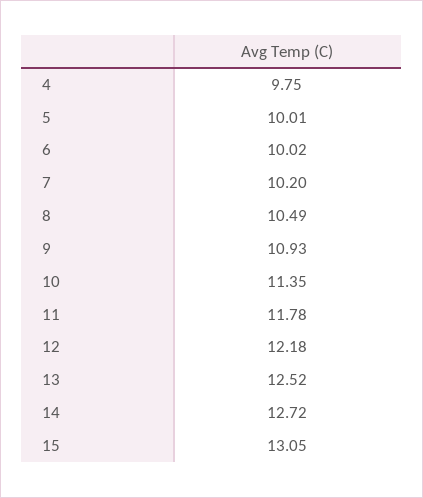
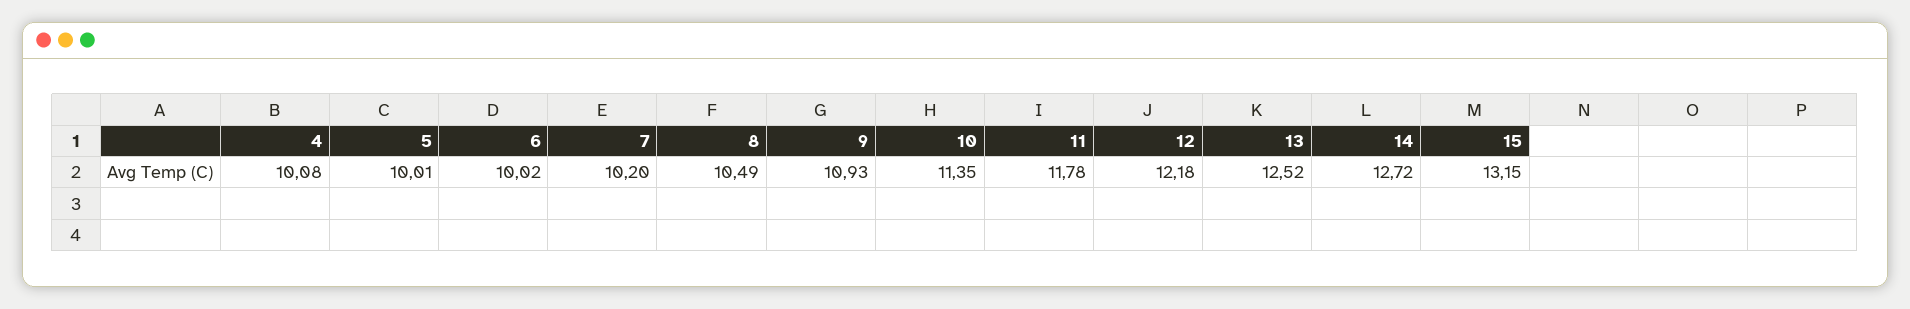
4: 9.75 -> 10.08
15: 13.05 -> 13.15

